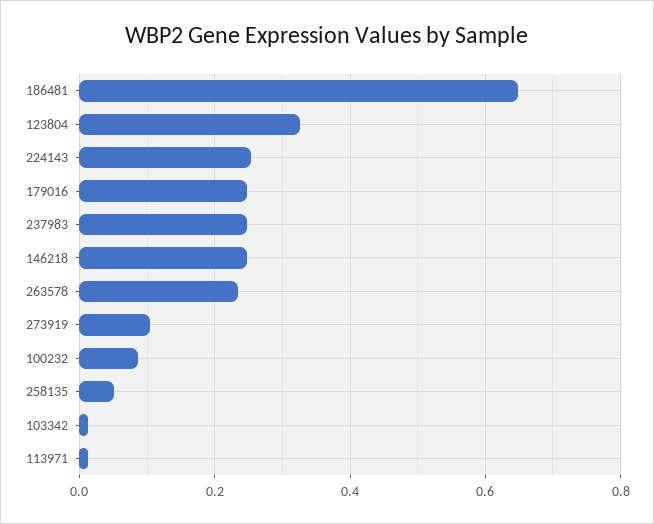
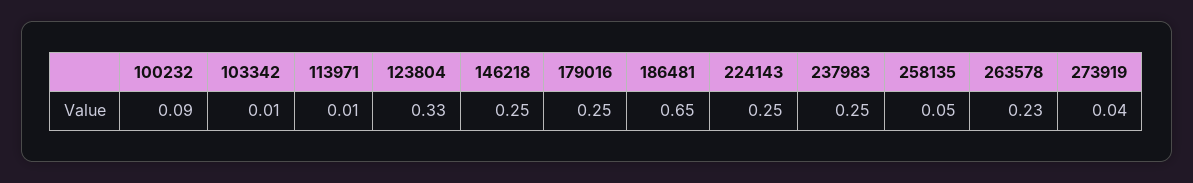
273919: 0.1 -> 0.04

